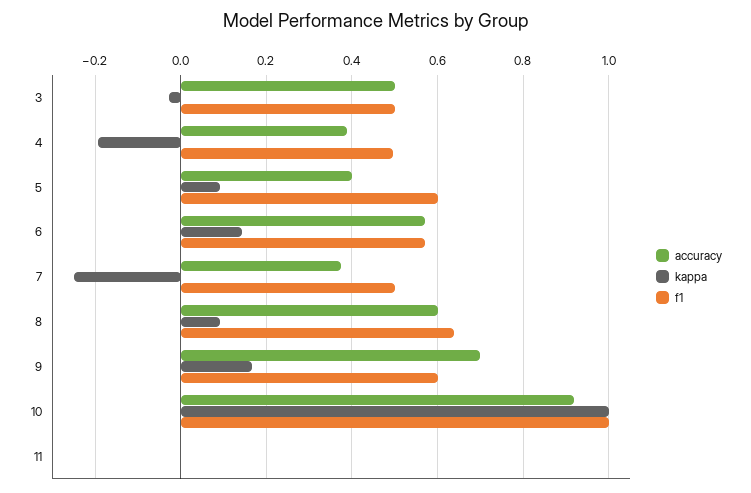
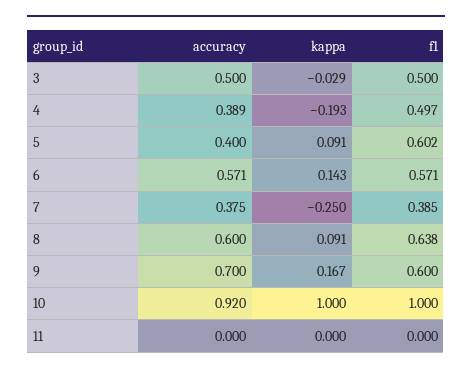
f1, 7: 0.5 -> 0.385

